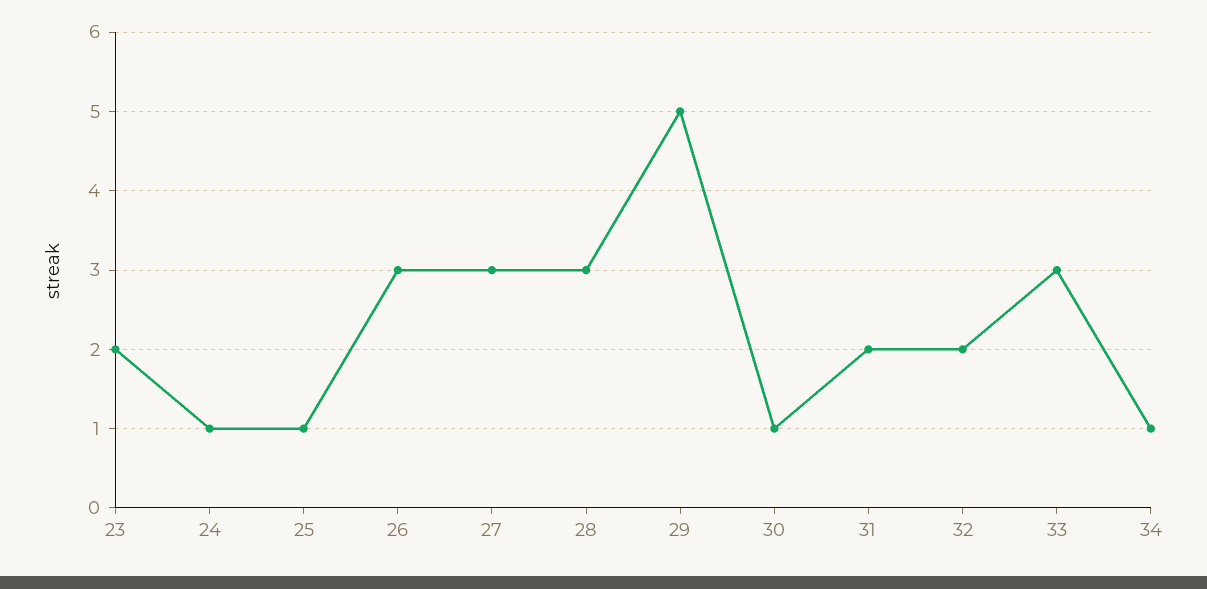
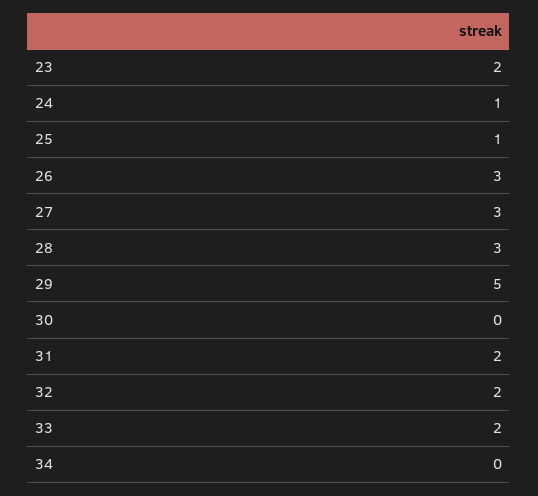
30: 1 -> 0
33: 3 -> 2
34: 1 -> 0

